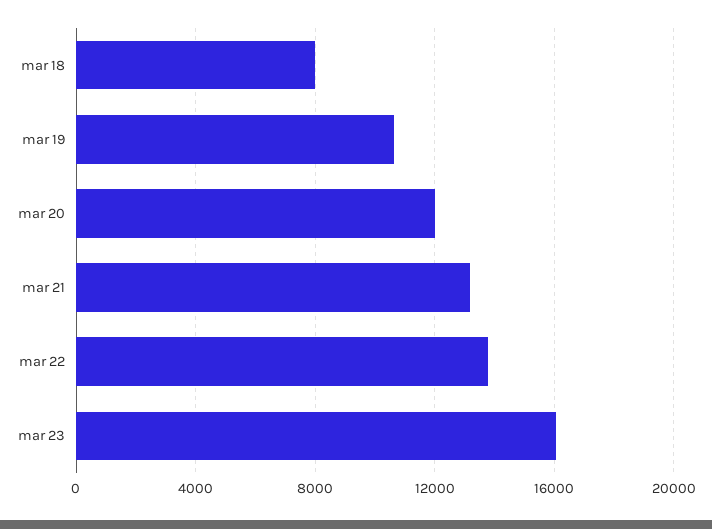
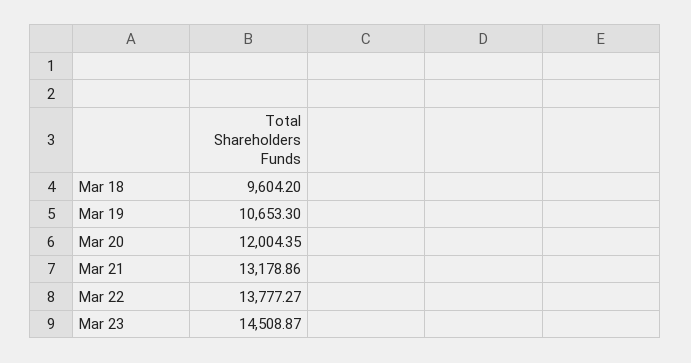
mar 18: 8000 -> 9604.2
mar 23: 16000 -> 14508.87

